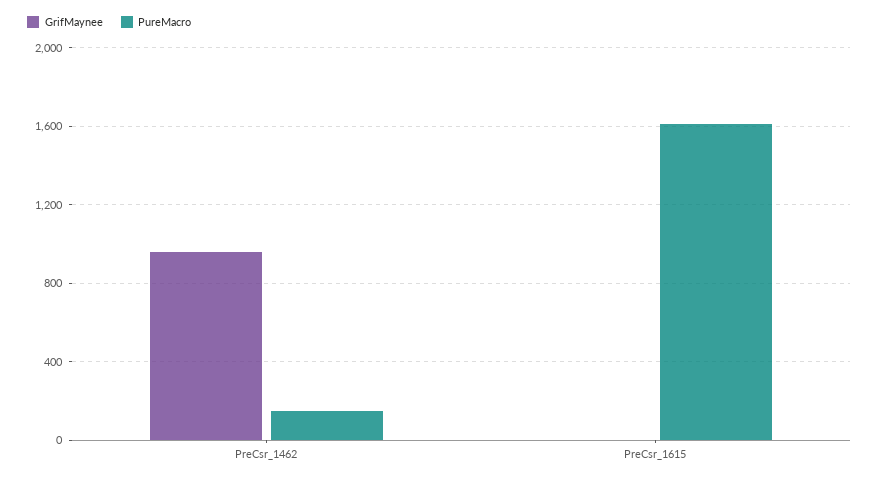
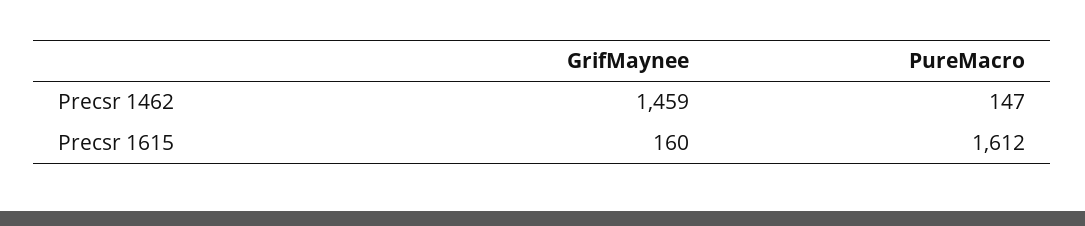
GrifMaynee, PreCsr_1462: 950 -> 1459
GrifMaynee, PreCsr_1615: 0 -> 160

